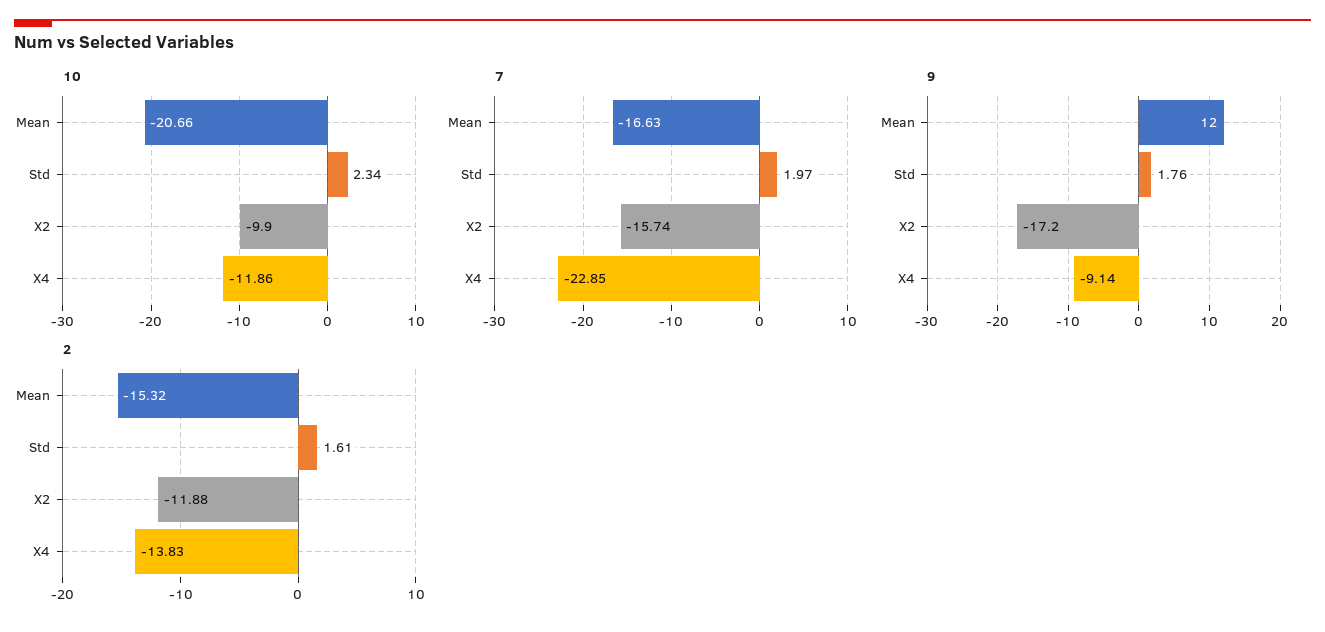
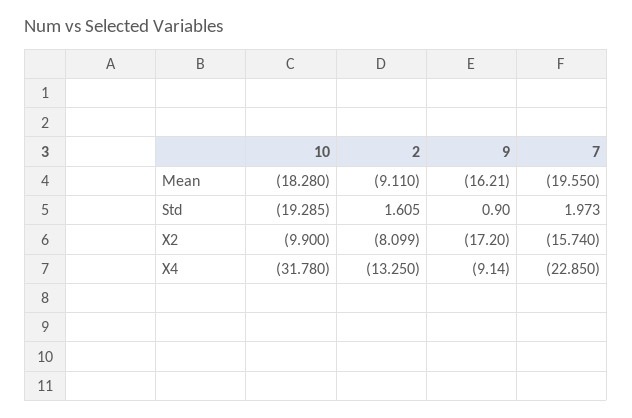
10, Mean: -20.66 -> -18.28
10, Std: 2.34 -> -19.285
10, X4: -11.86 -> -31.78
7, Mean: -16.63 -> -19.55
9, Mean: 12 -> -16.21
9, Std: 1.76 -> 0.9
2, Mean: -15.32 -> -9.11
2, X2: -11.88 -> -8.099
2, X4: -13.83 -> -13.25

